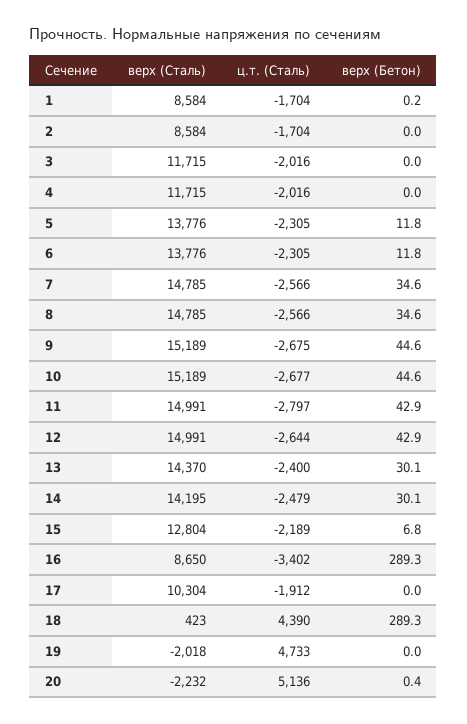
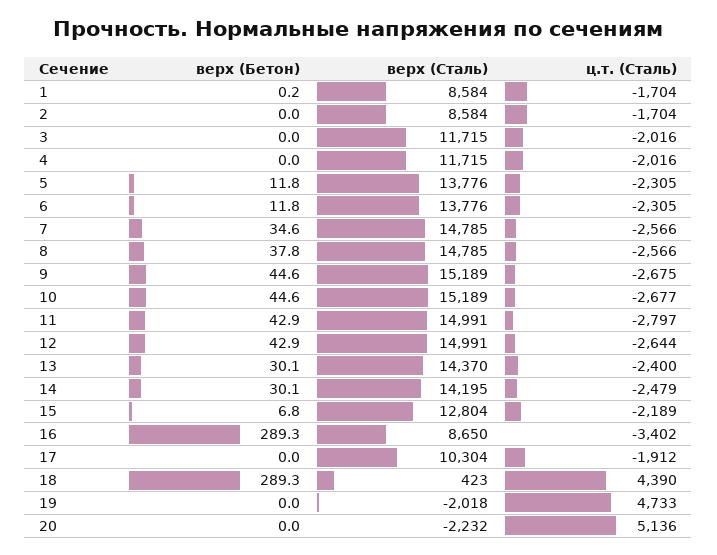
верх (Бетон), 8: 34.6 -> 37.8
верх (Бетон), 20: 0.4 -> 0

